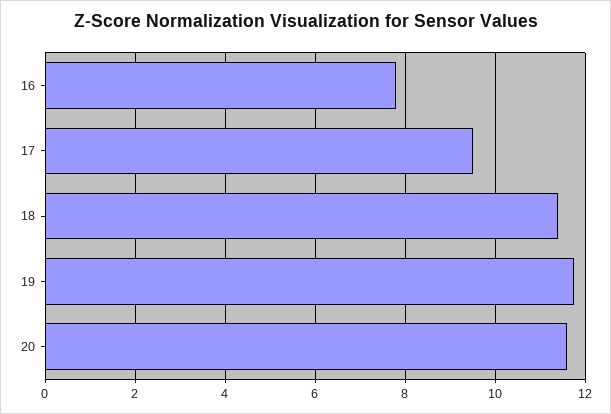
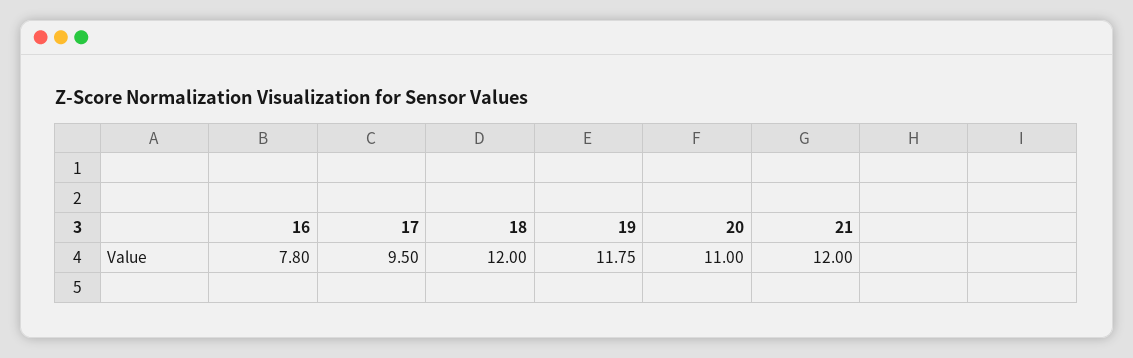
18: 11.4 -> 12
20: 11.6 -> 11
21: none -> 12

